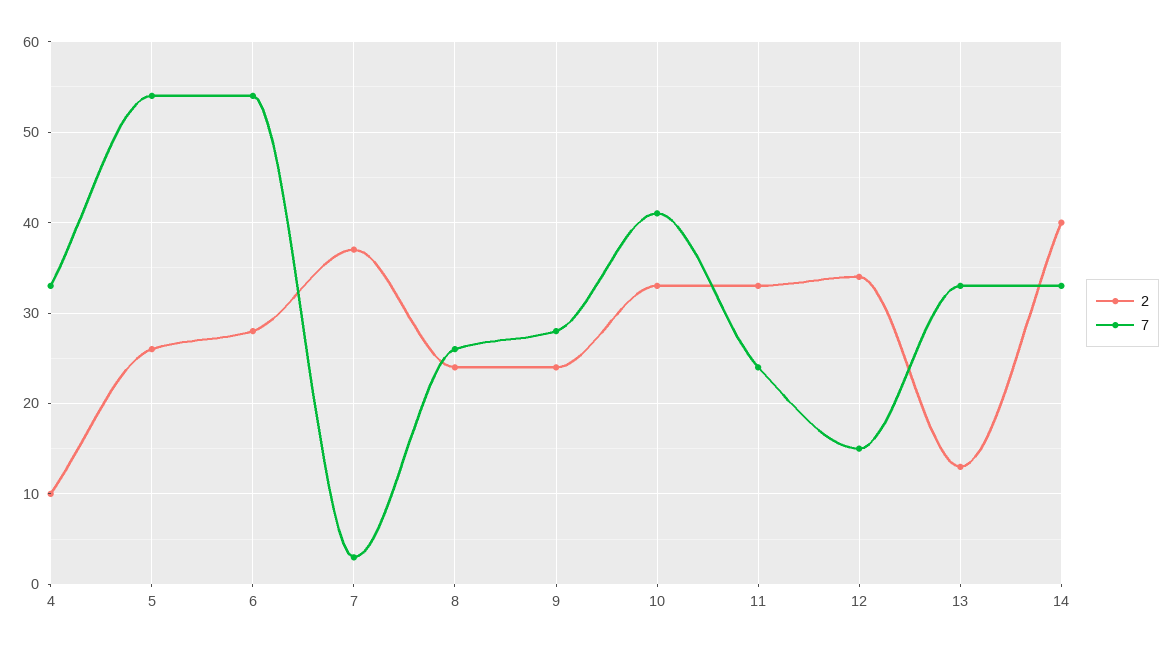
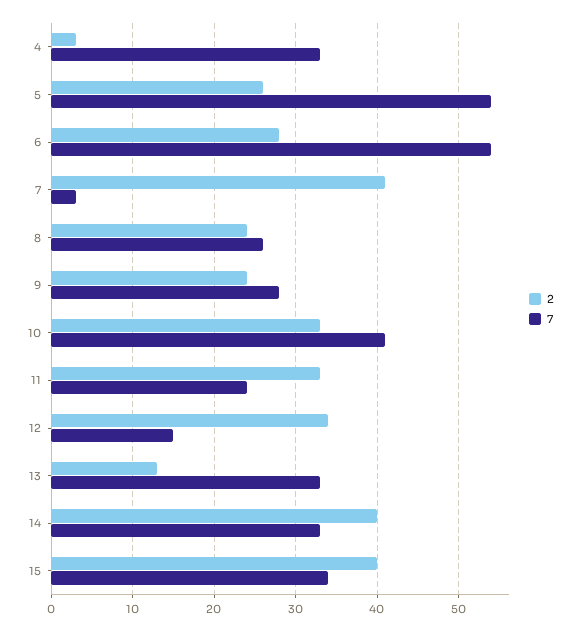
2, 4: 10 -> 3
2, 7: 37 -> 41
2, 15: none -> 40
7, 15: none -> 34

